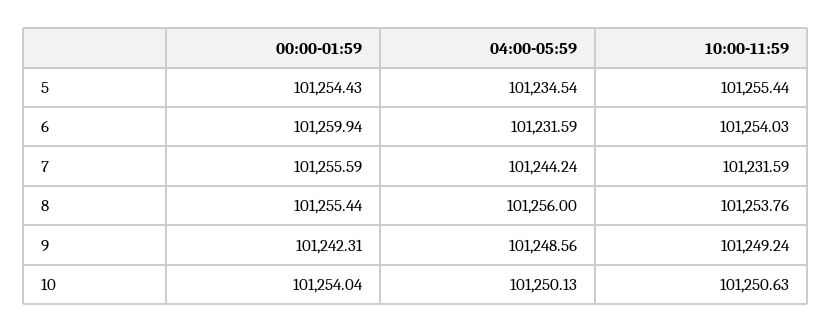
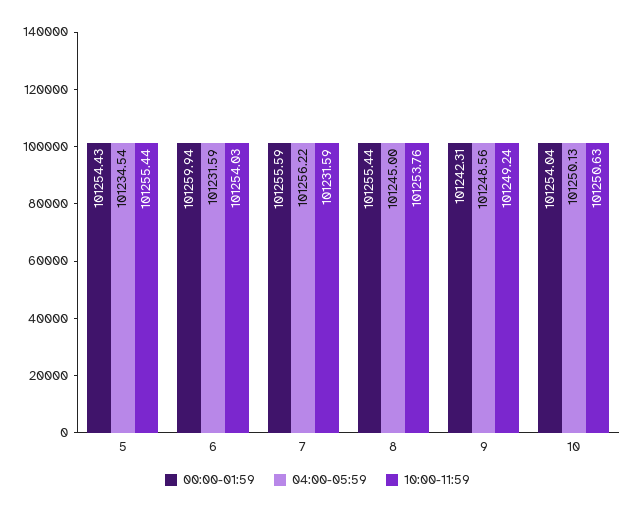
04:00-05:59, 7: 101244.24 -> 101256.22
04:00-05:59, 8: 101256 -> 101245

